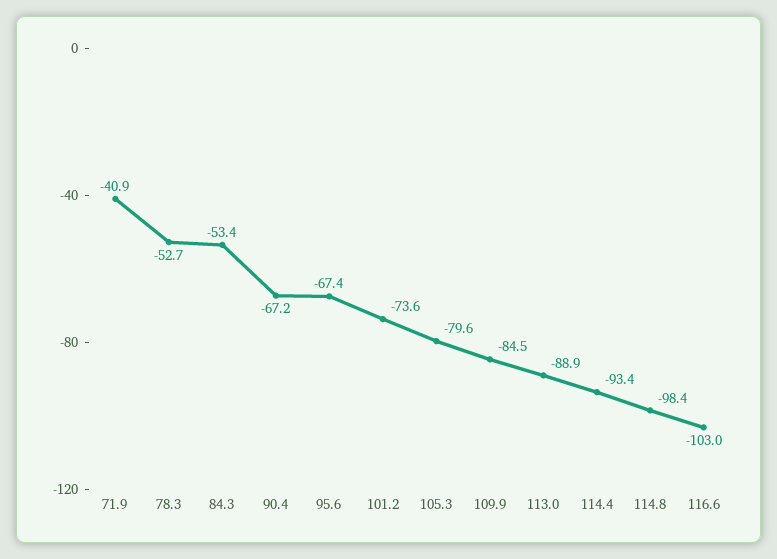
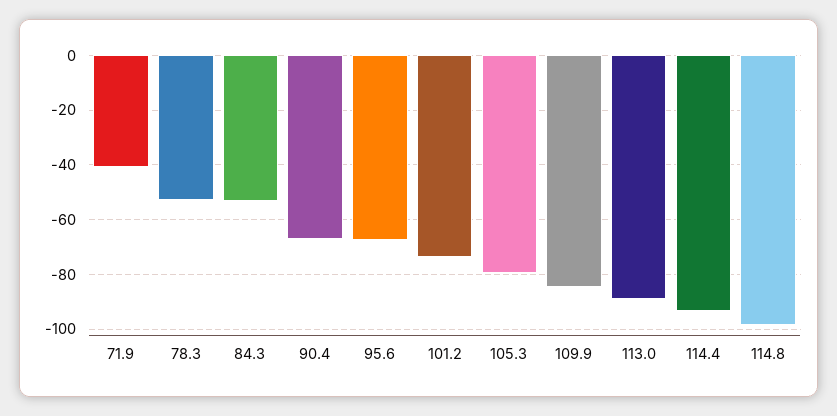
116.6: -103 -> none

